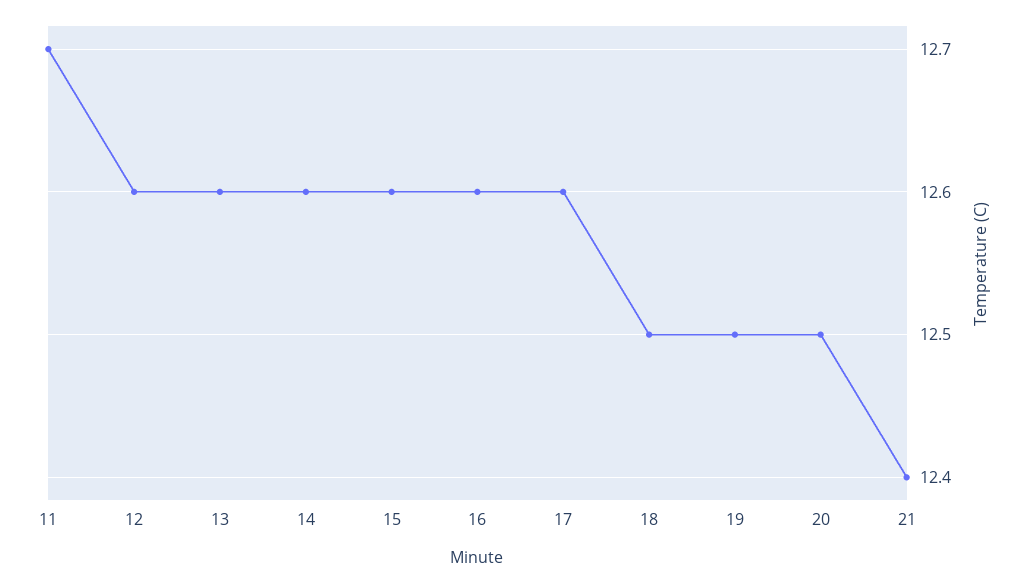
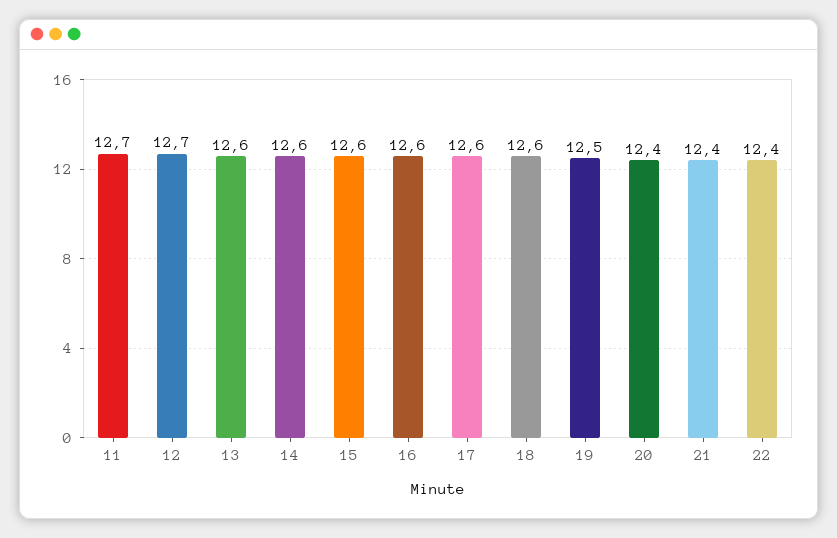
12: 12.6 -> 12.7
18: 12.5 -> 12.6
20: 12.5 -> 12.4
22: none -> 12.4

